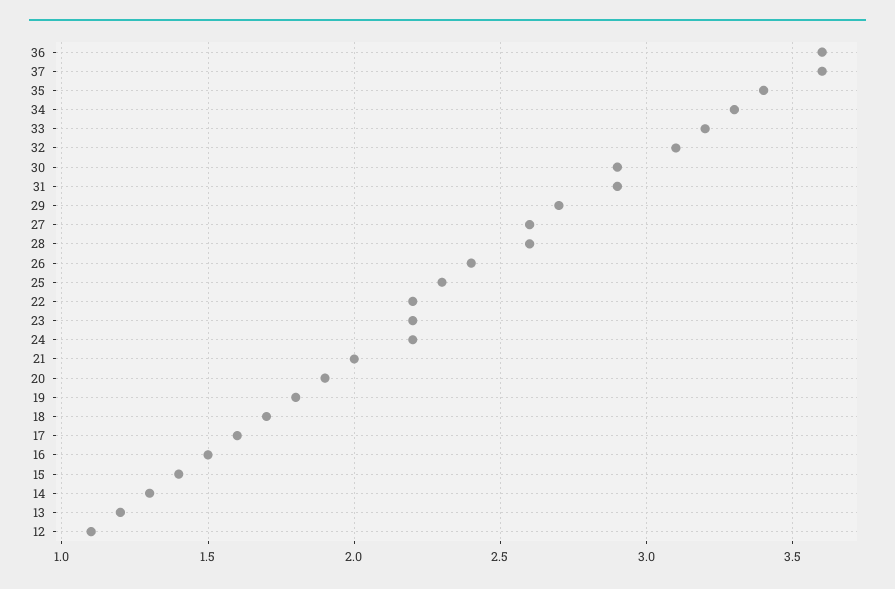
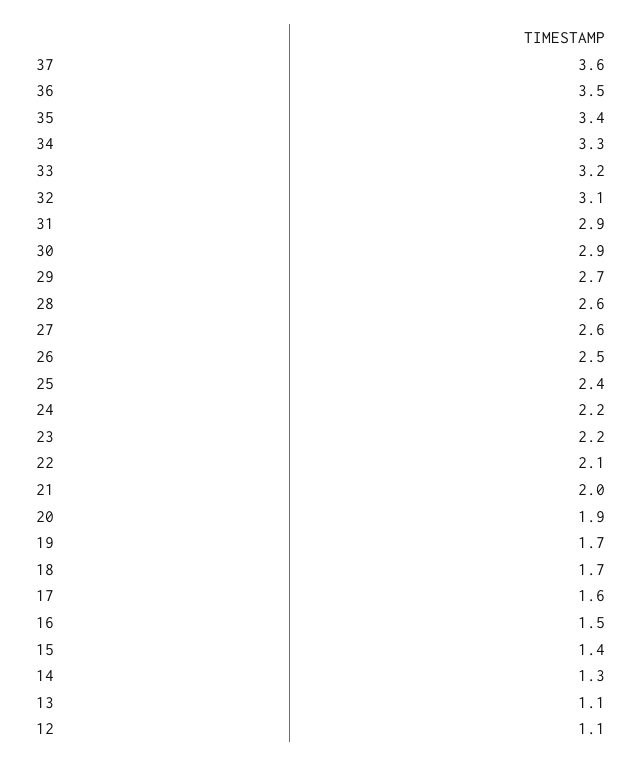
36: 3.6 -> 3.5
26: 2.4 -> 2.5
25: 2.3 -> 2.4
22: 2.2 -> 2.1
19: 1.8 -> 1.7
13: 1.2 -> 1.1

